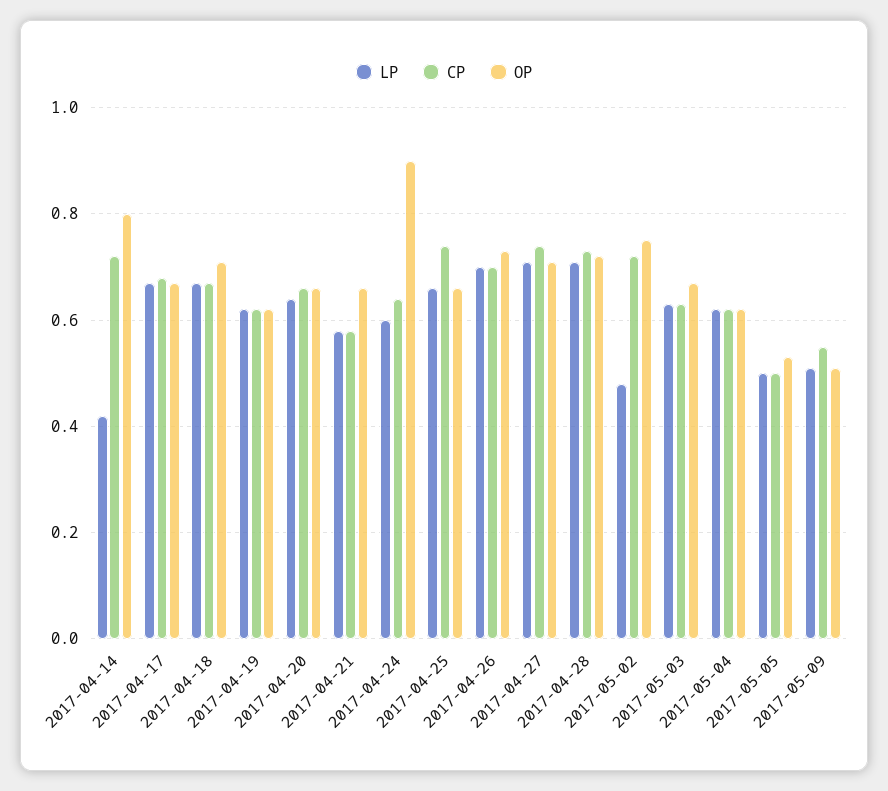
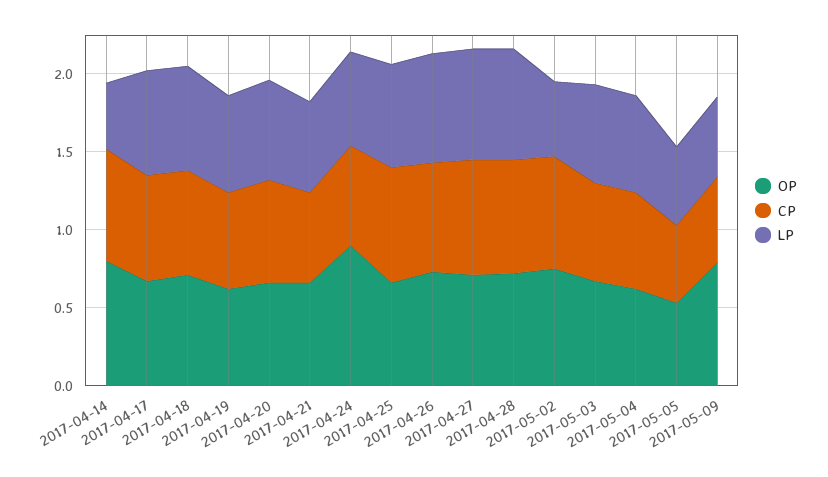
OP, 2017-05-09: 0.5 -> 0.8

